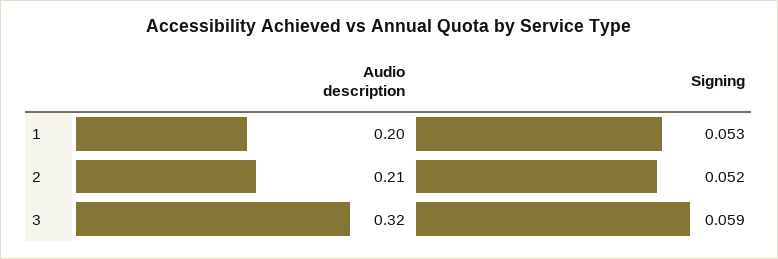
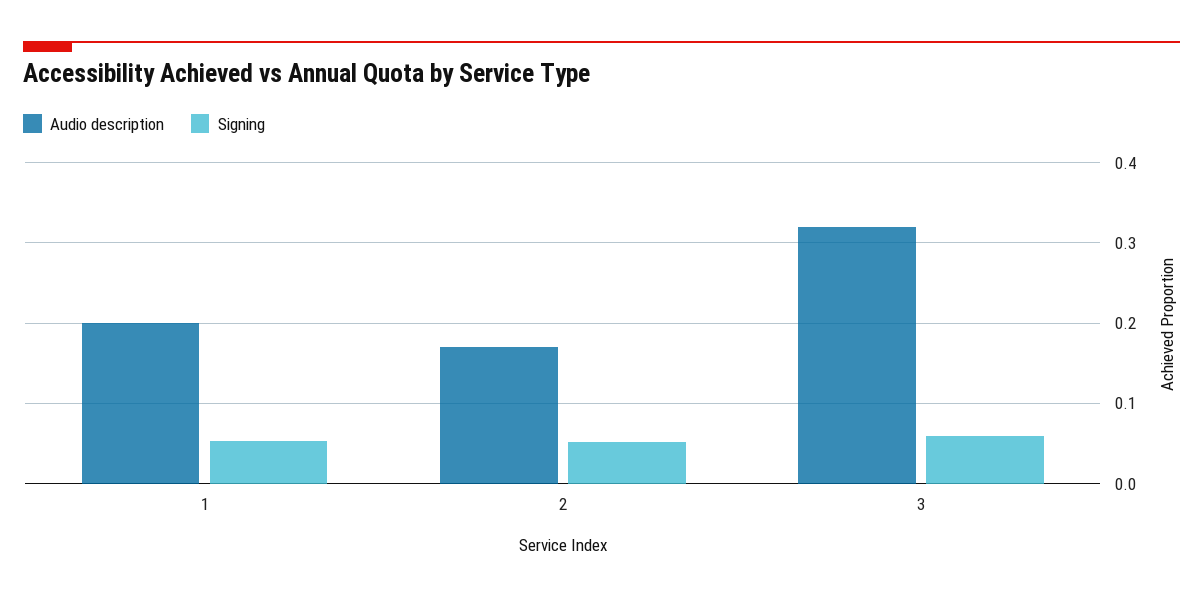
Audio description, 2: 0.21 -> 0.17

